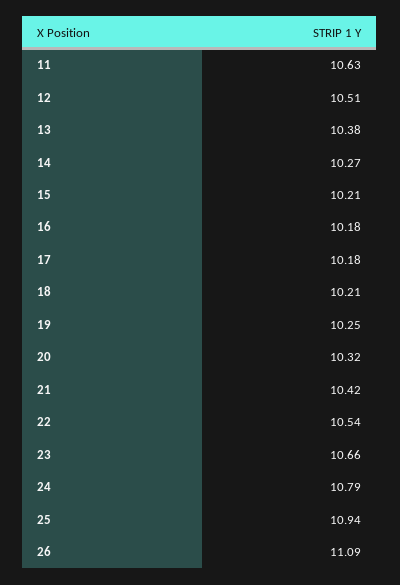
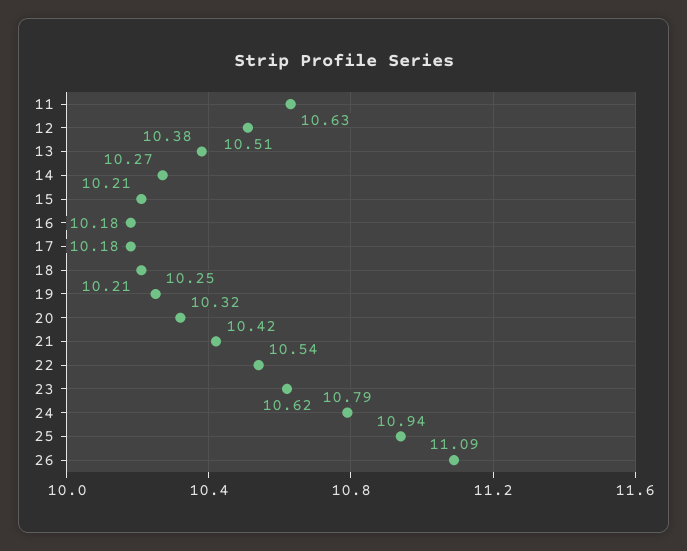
23: 10.66 -> 10.62

